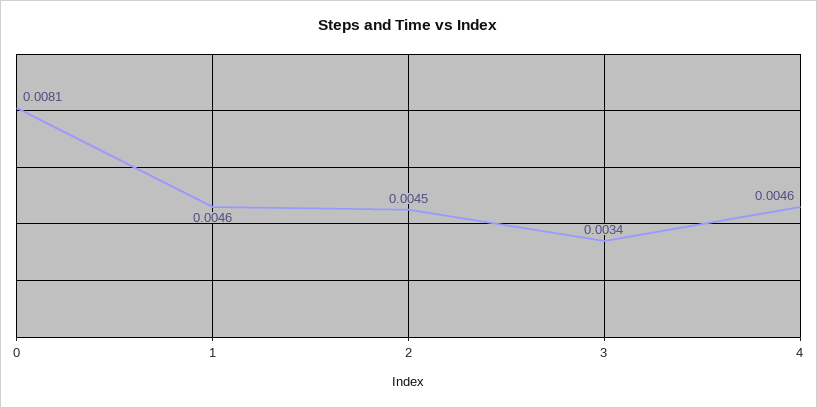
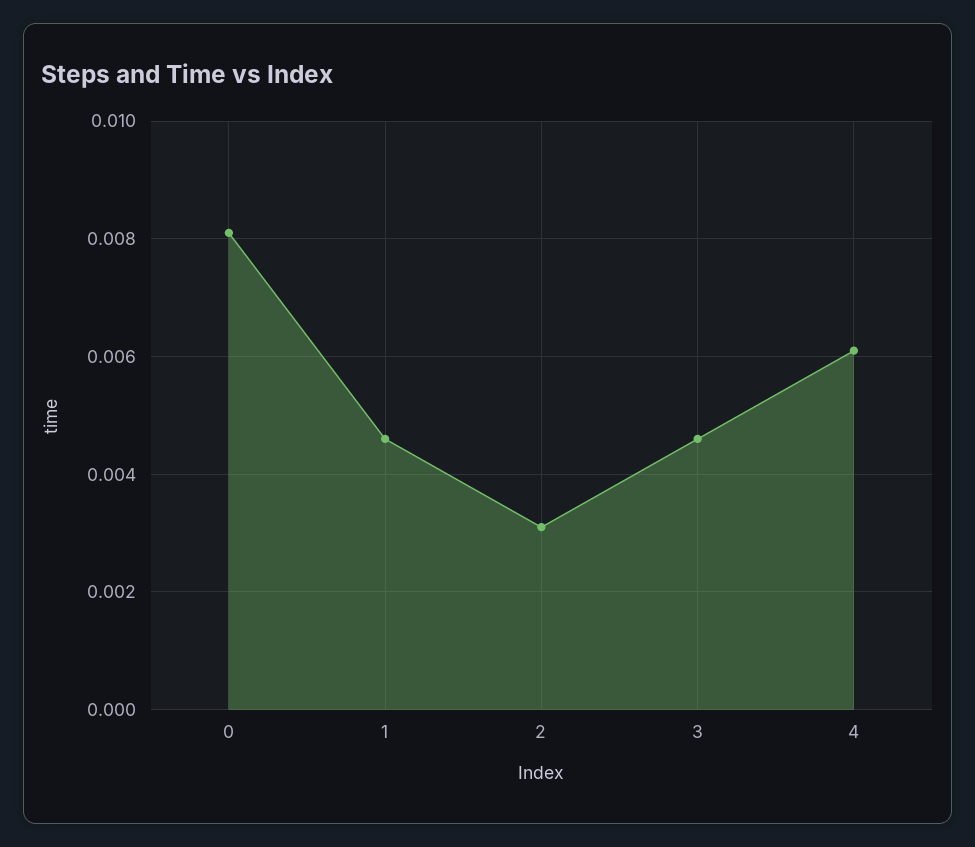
2: 0.0045 -> 0.003
3: 0.0034 -> 0.0045
4: 0.0046 -> 0.006

